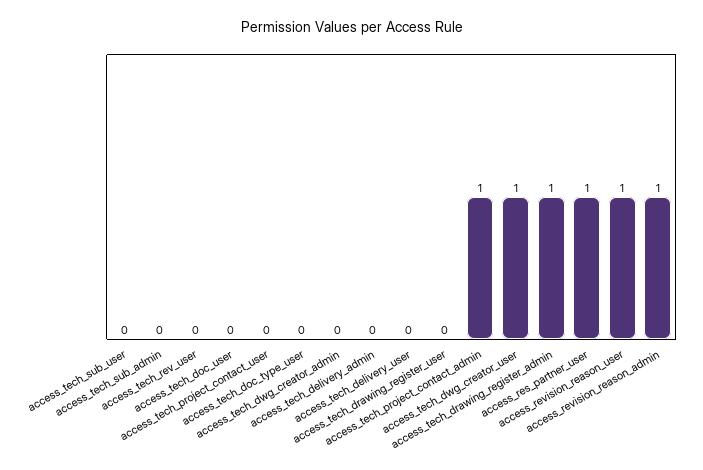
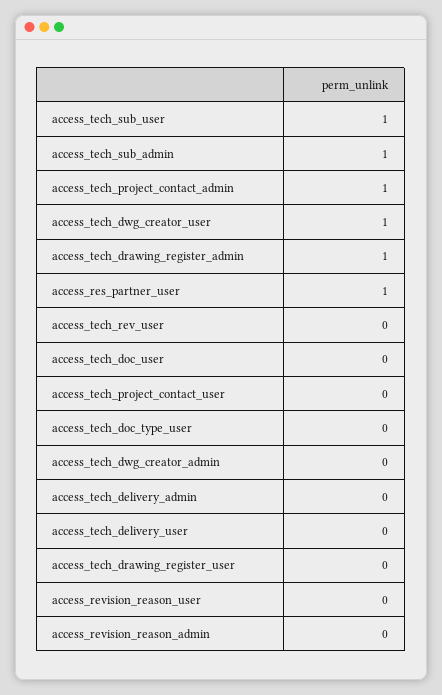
access_tech_sub_user: 0 -> 1
access_tech_sub_admin: 0 -> 1
access_revision_reason_user: 1 -> 0
access_revision_reason_admin: 1 -> 0

